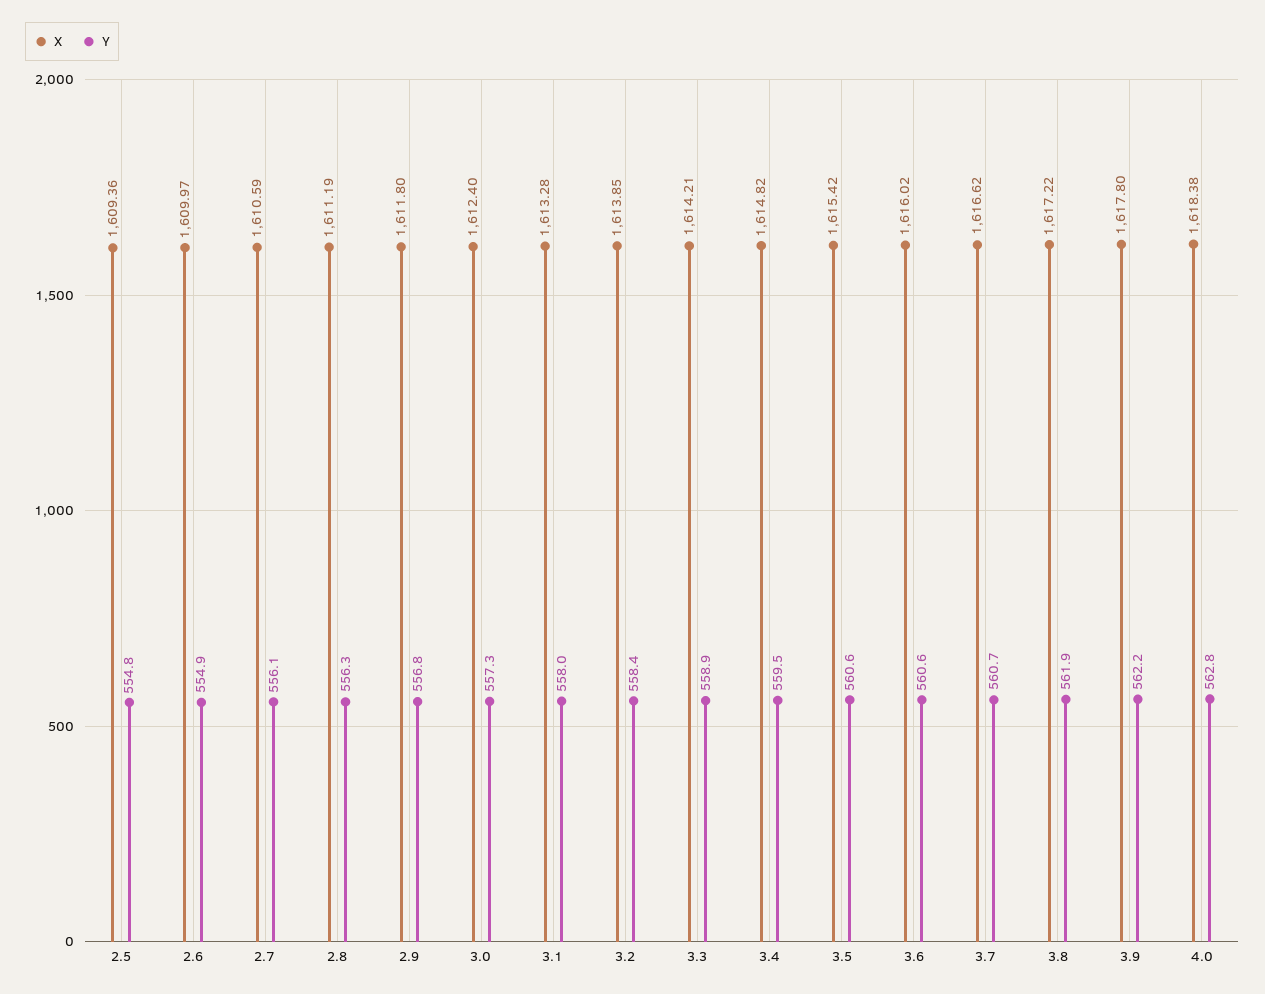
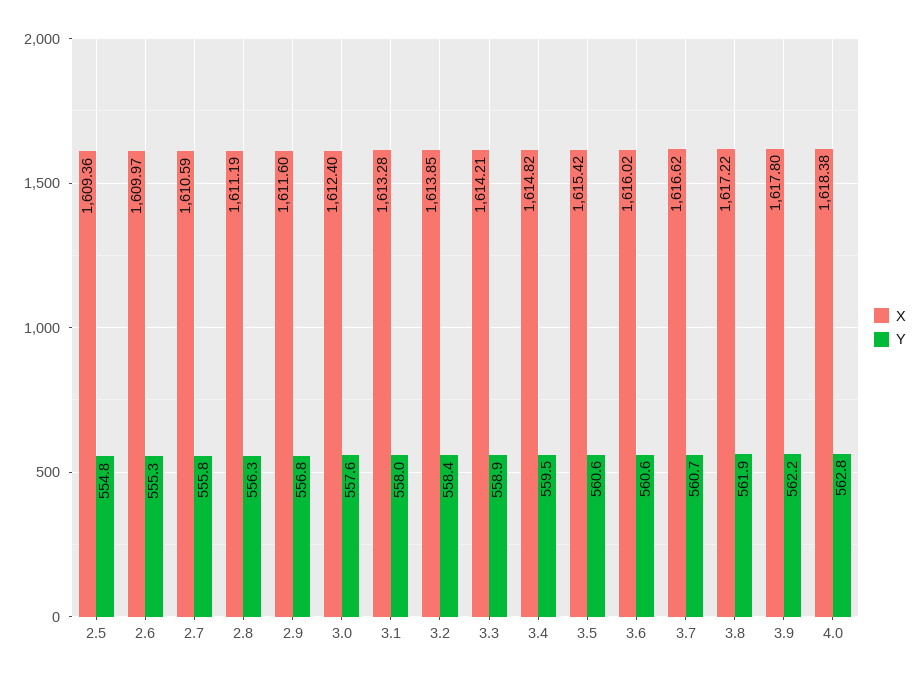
Y, 2.6: 554.9 -> 555.3
Y, 2.7: 556.1 -> 555.8
X, 2.9: 1611.8 -> 1611.6
Y, 3.0: 557.3 -> 557.6

